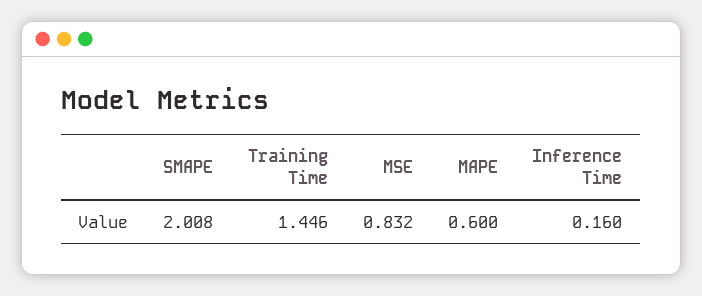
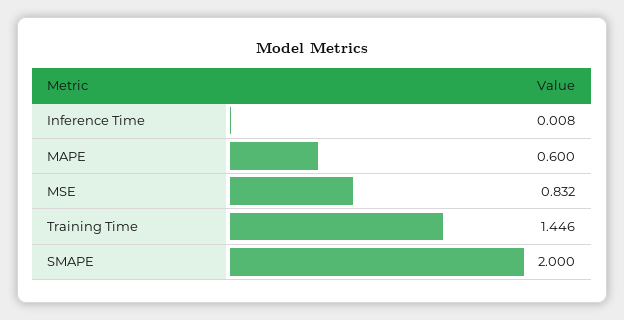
SMAPE: 2.008 -> 2
Inference Time: 0.16 -> 0.008

